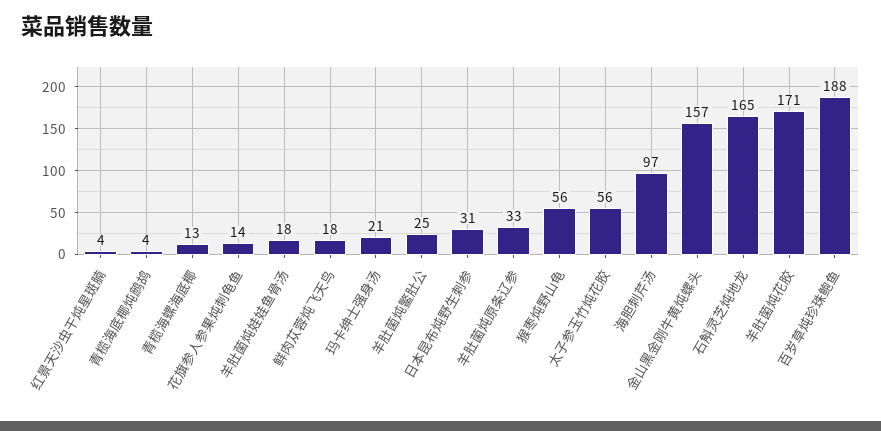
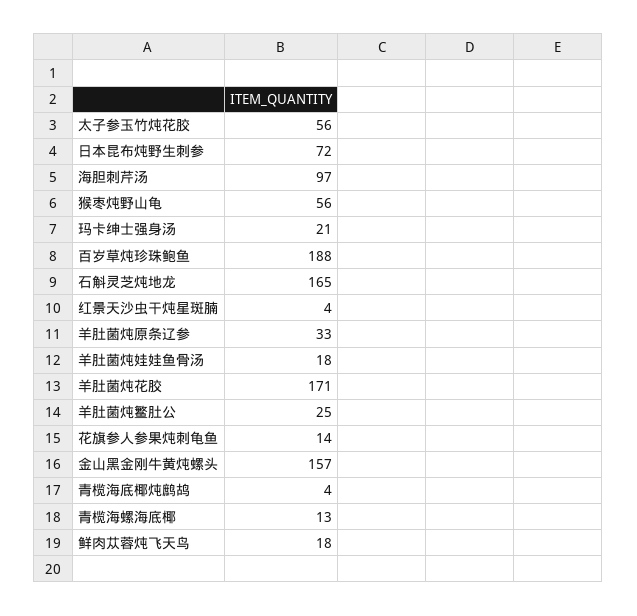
日本昆布炖野生刺参: 31 -> 72

